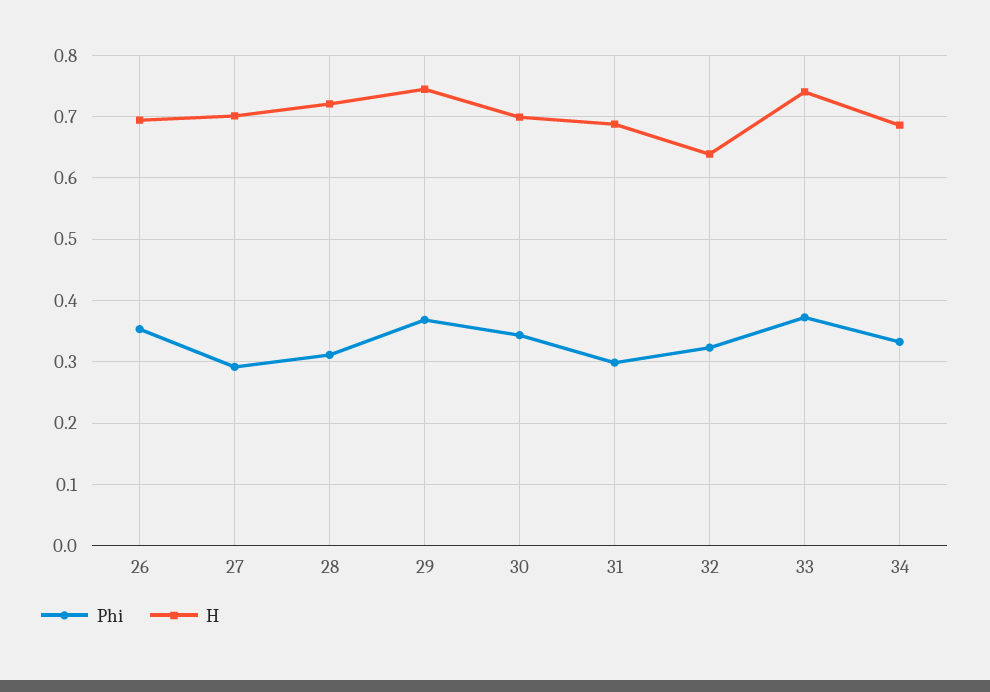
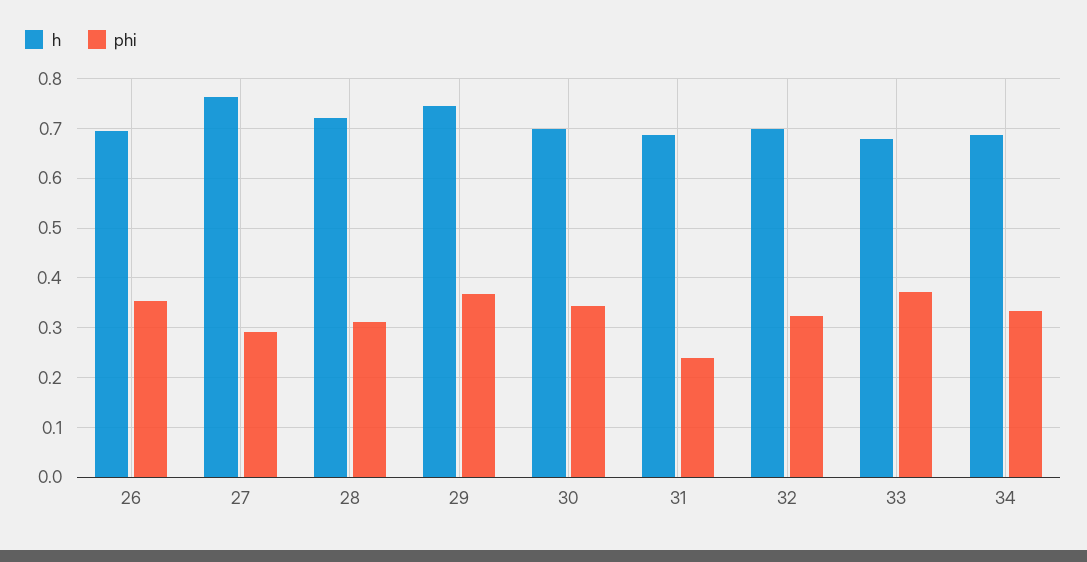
H, 27: 0.7 -> 0.76
Phi, 31: 0.3 -> 0.24
H, 32: 0.64 -> 0.7
H, 33: 0.74 -> 0.68

